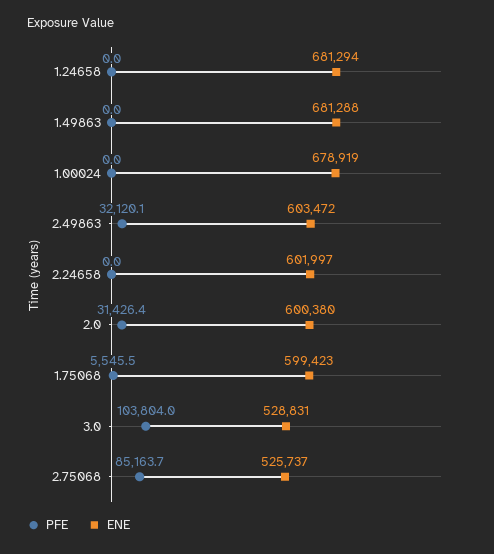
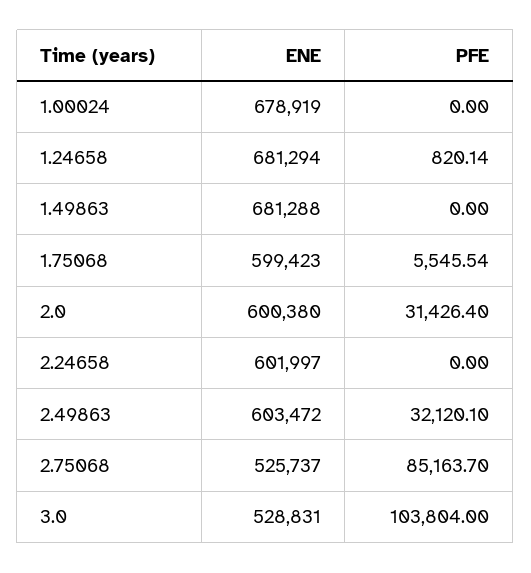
PFE, 1.24658: 0 -> 820.14

